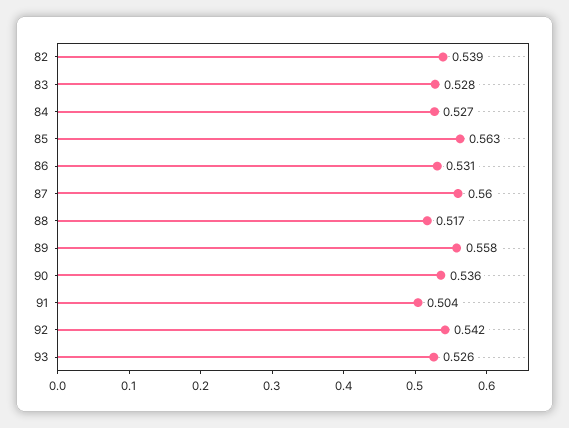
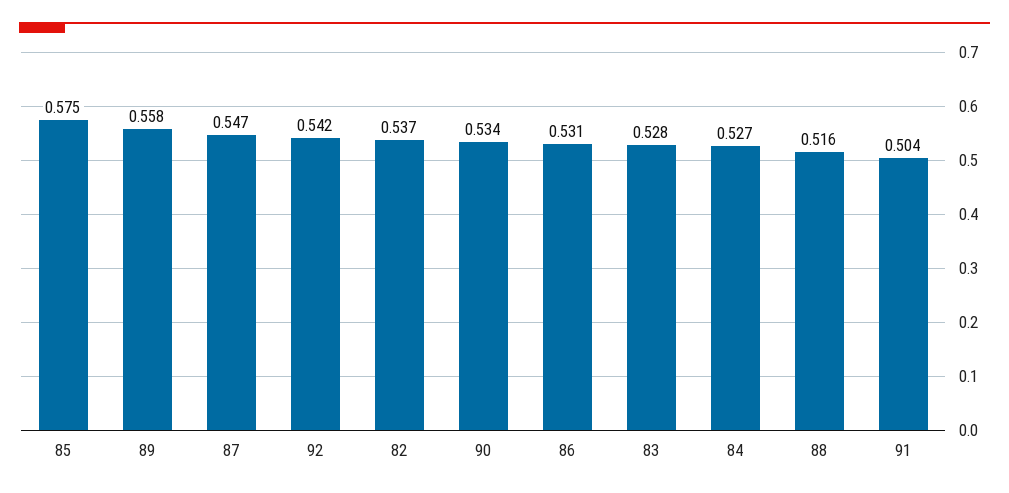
82: 0.539 -> 0.537
85: 0.563 -> 0.575
87: 0.56 -> 0.547
88: 0.517 -> 0.516
90: 0.536 -> 0.534
93: 0.526 -> none

